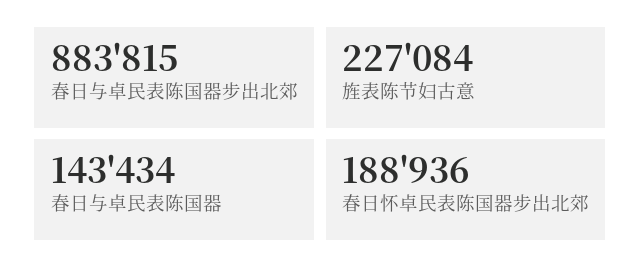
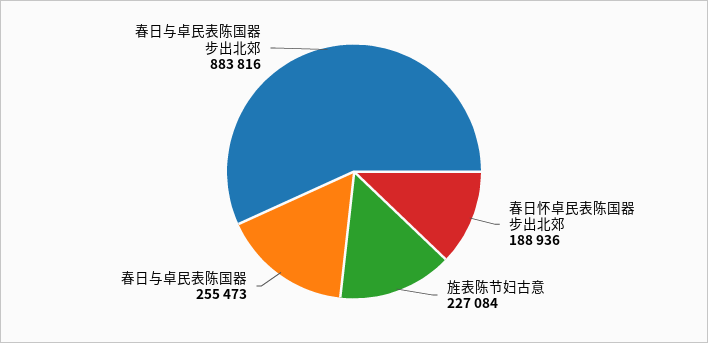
春日与卓民表陈国器步出北郊: 883815 -> 883816
春日与卓民表陈国器: 143434 -> 255473

